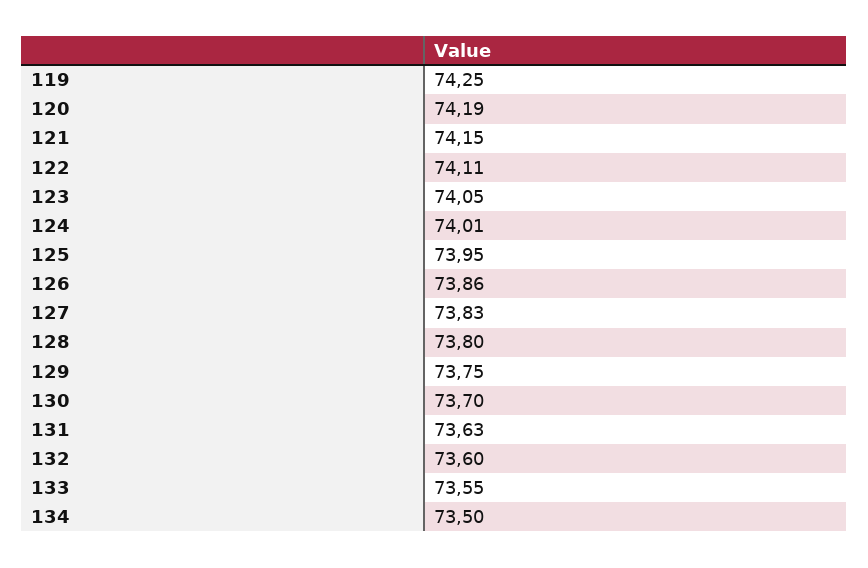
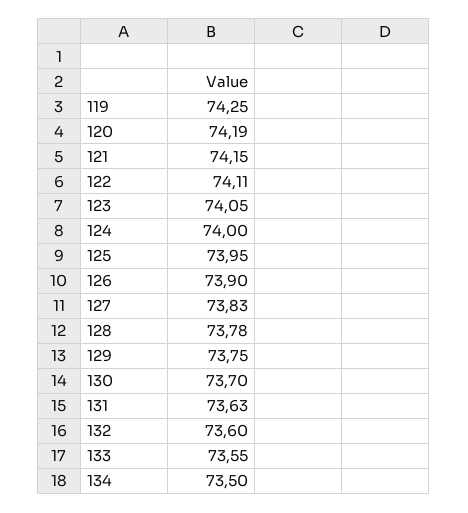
124: 74.01 -> 74
126: 73.86 -> 73.9
128: 73.8 -> 73.78

